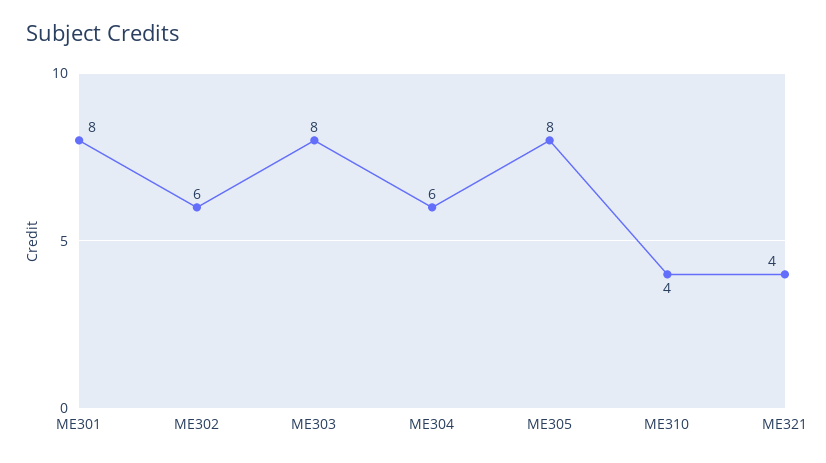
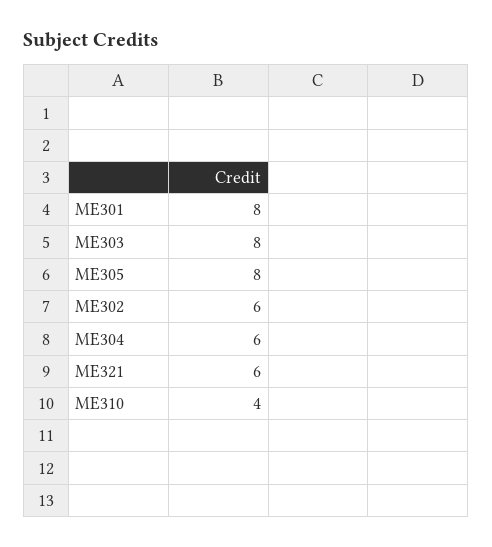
ME321: 4 -> 6

